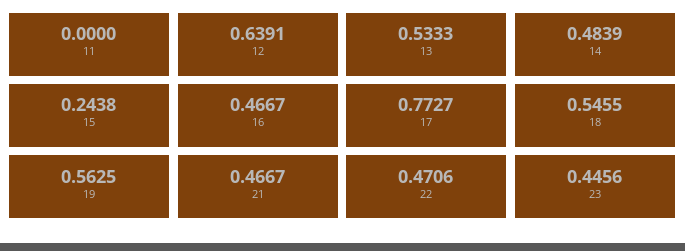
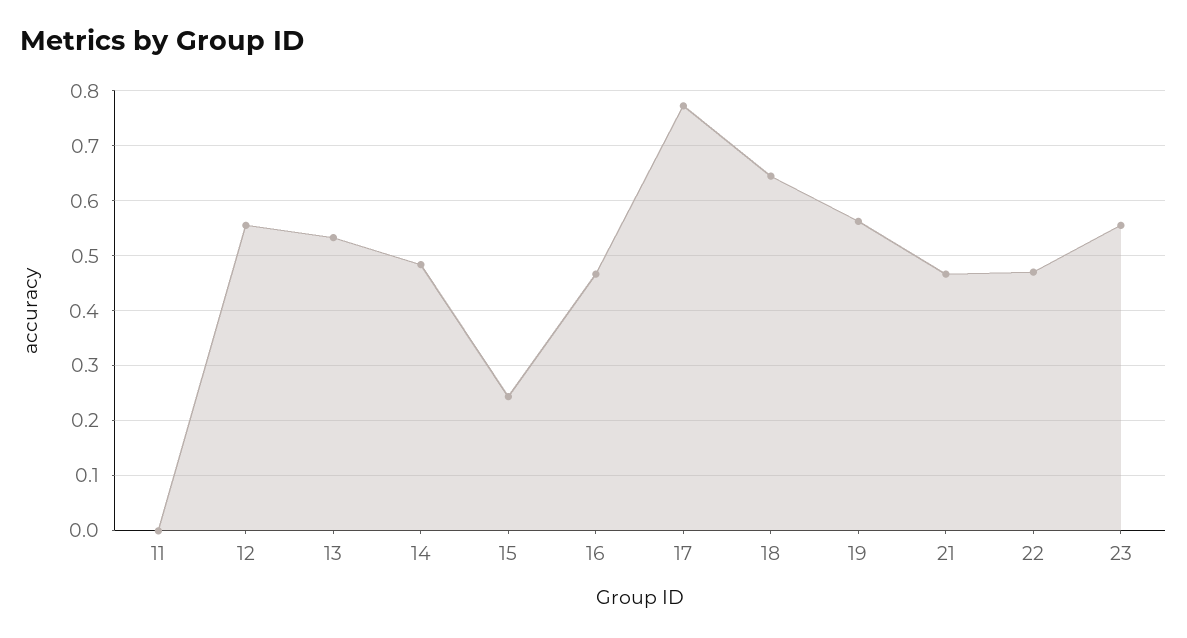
12: 0.6391 -> 0.56
18: 0.5455 -> 0.64
23: 0.4456 -> 0.56

